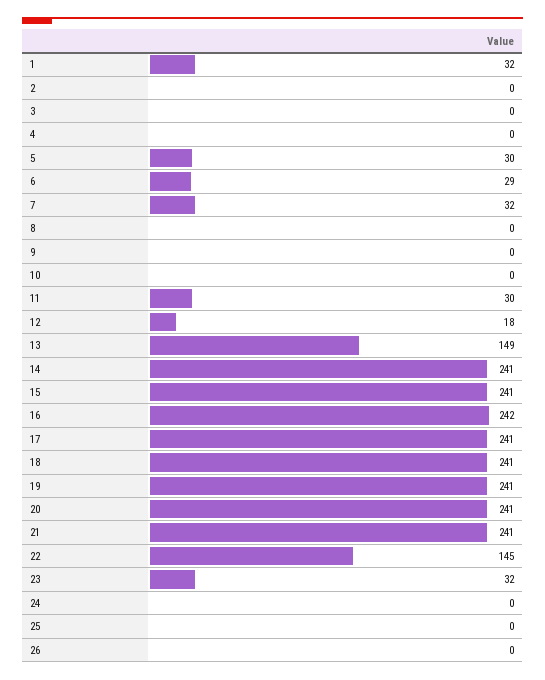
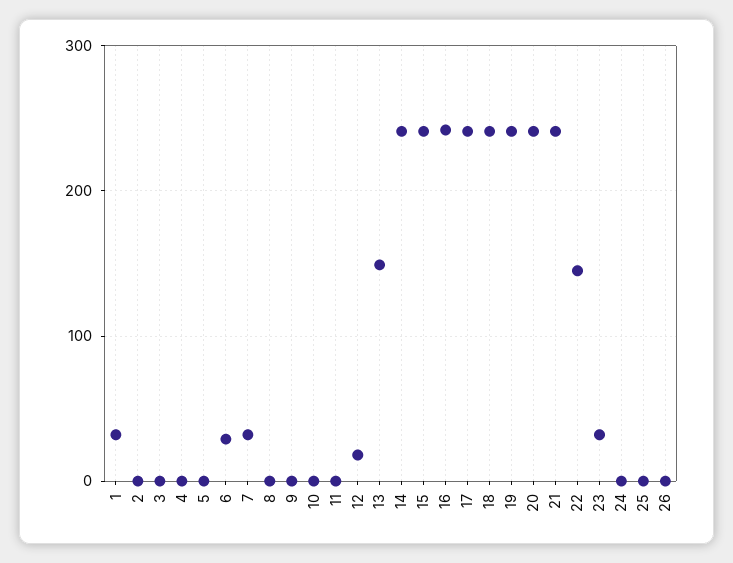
5: 30 -> 0
11: 30 -> 0

